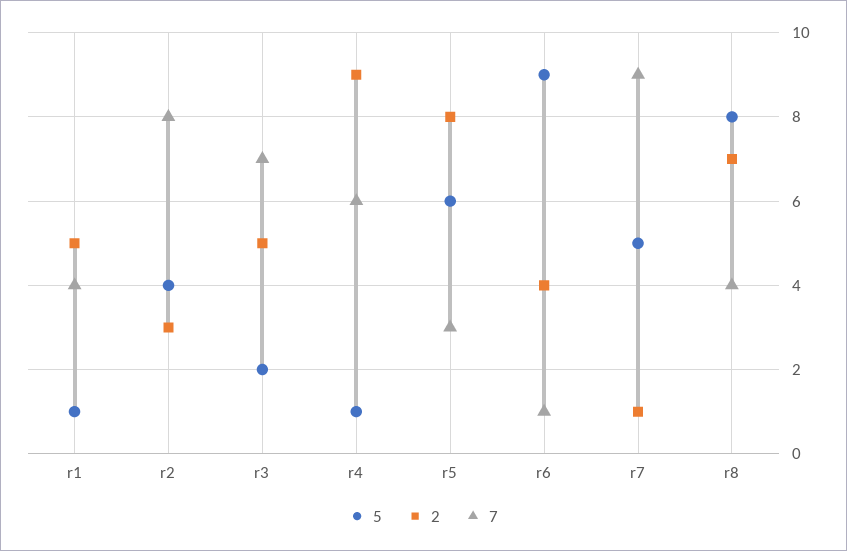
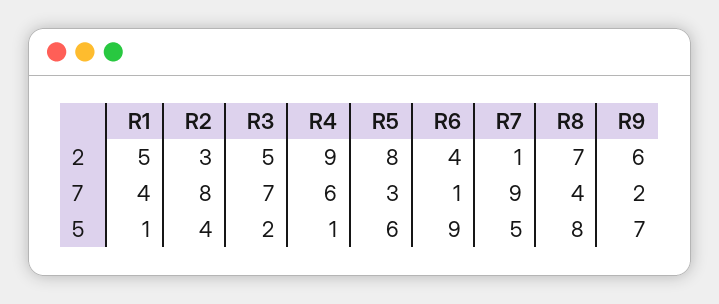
2, R9: none -> 6
7, R9: none -> 2
5, R9: none -> 7

